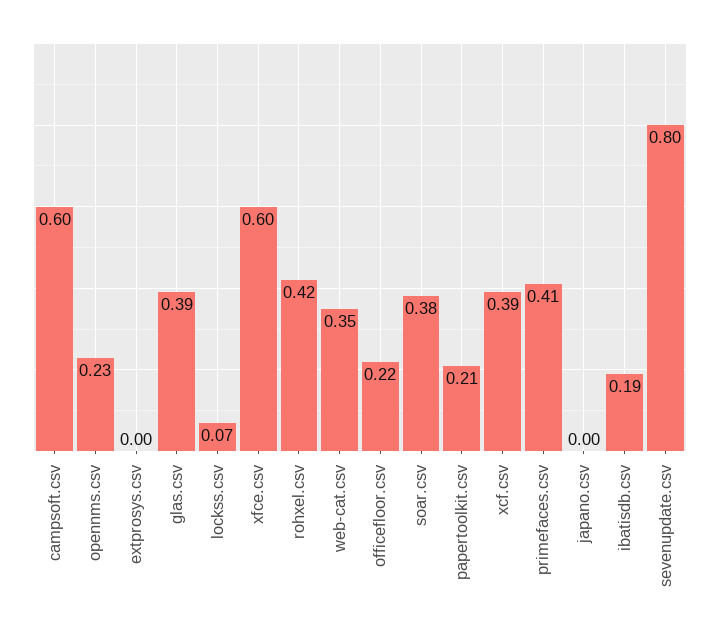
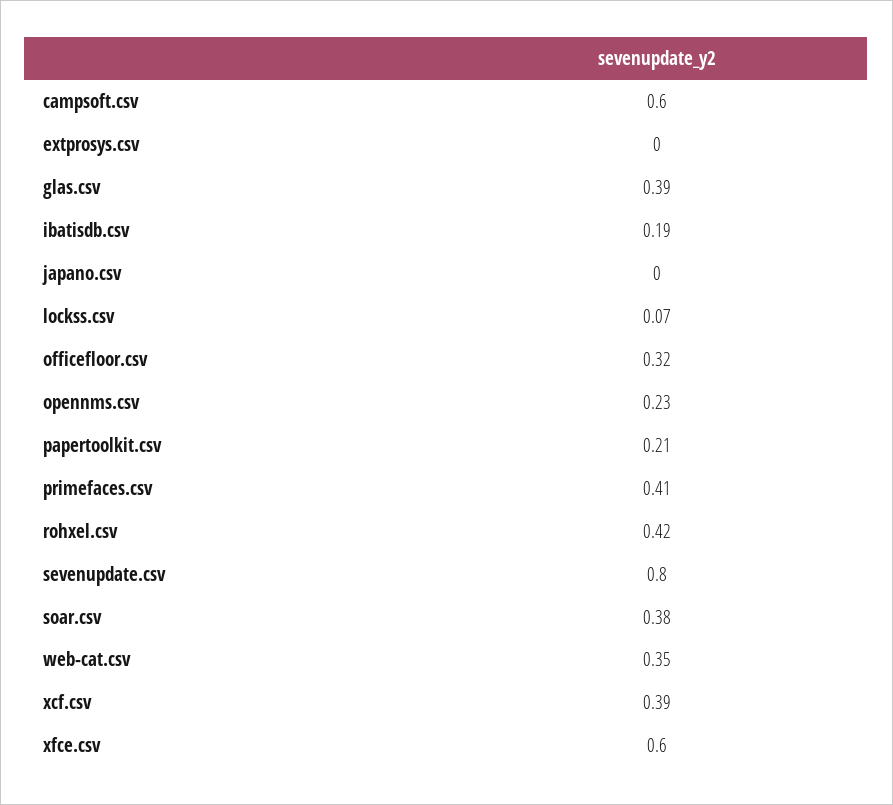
officefloor.csv: 0.22 -> 0.32

